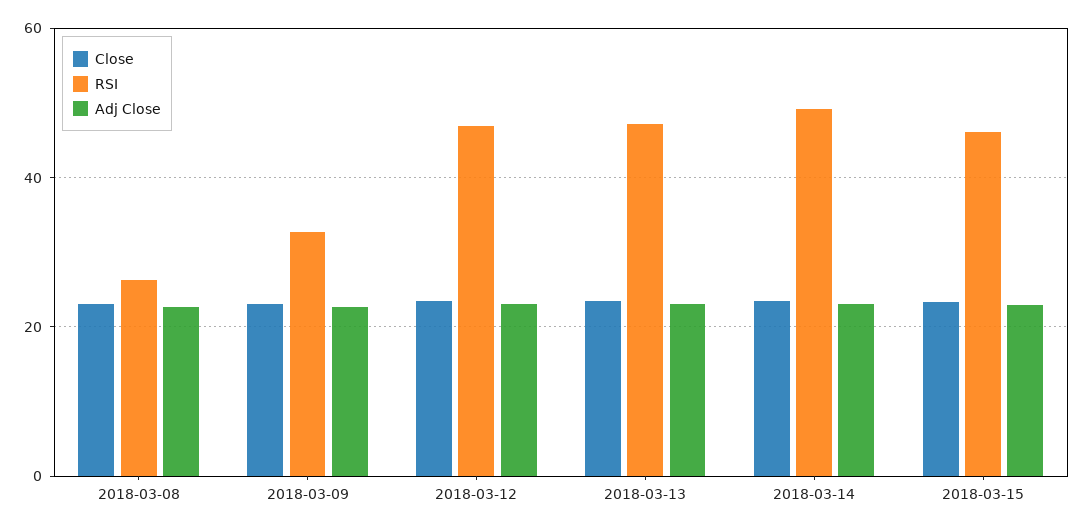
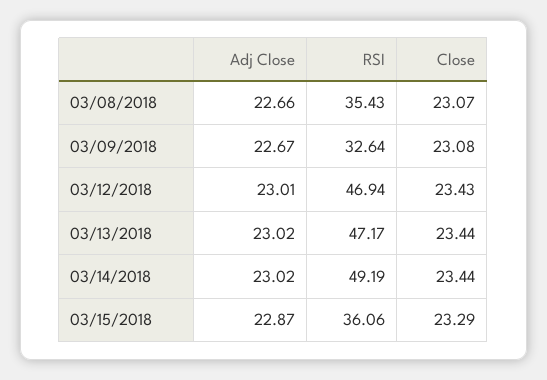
RSI, 2018-03-08: 26 -> 35.43
RSI, 2018-03-15: 46 -> 36.06

